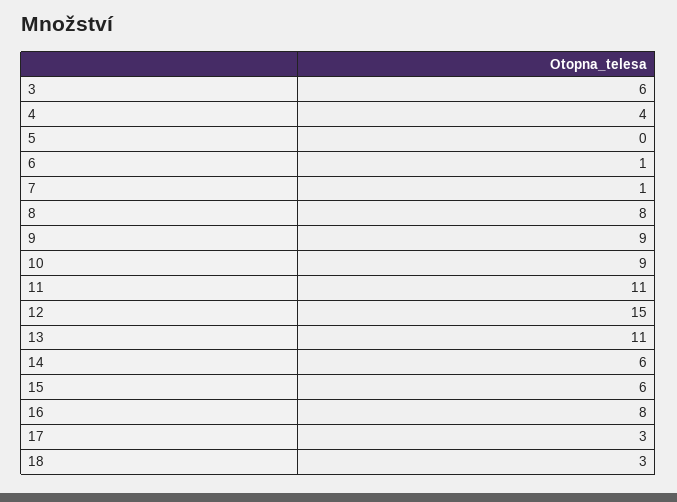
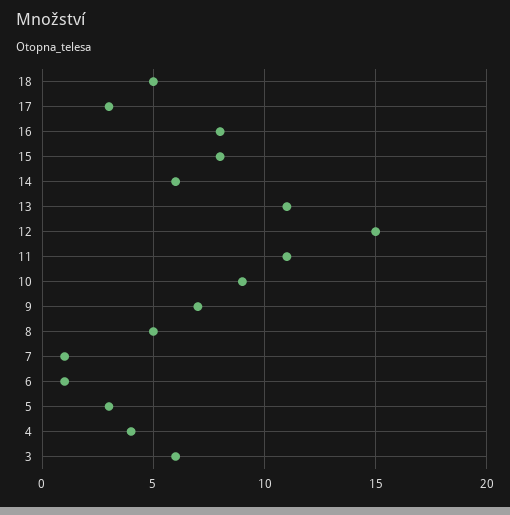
5: 0 -> 3
8: 8 -> 5
9: 9 -> 7
15: 6 -> 8
18: 3 -> 5

